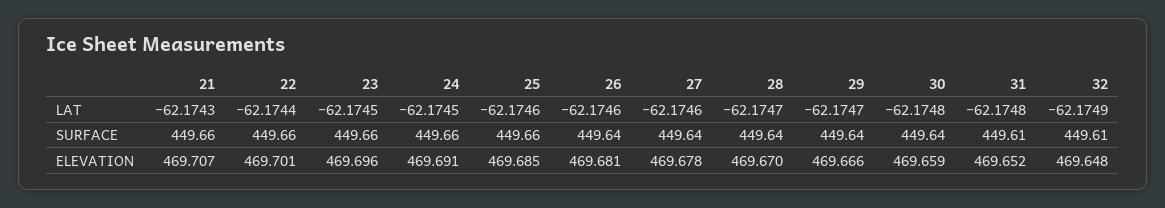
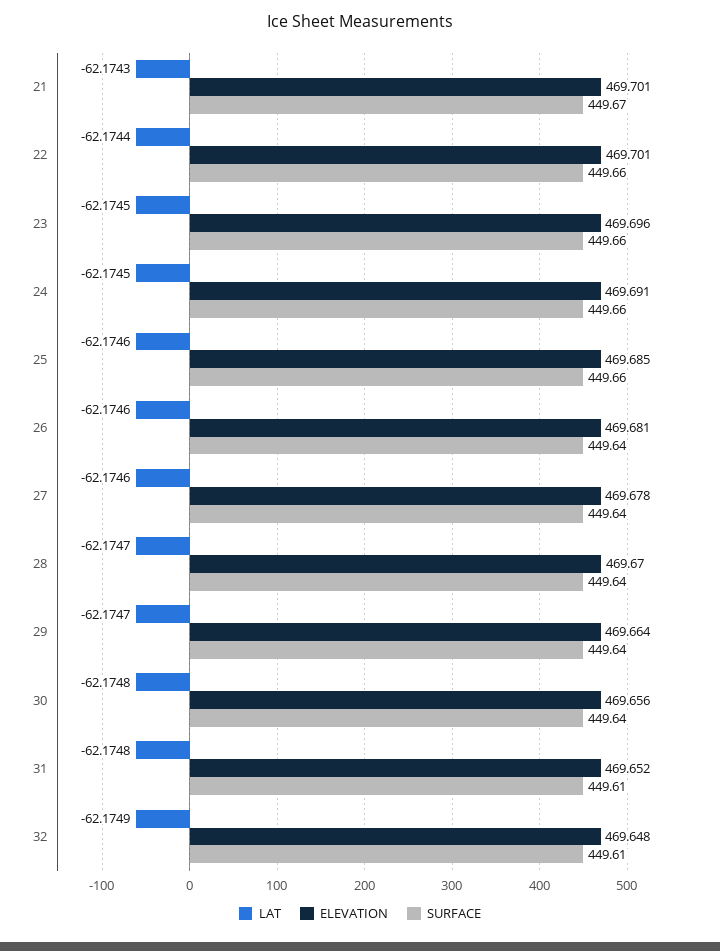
SURFACE, 21: 449.66 -> 449.67
ELEVATION, 21: 469.707 -> 469.701
ELEVATION, 29: 469.666 -> 469.664
ELEVATION, 30: 469.659 -> 469.656

